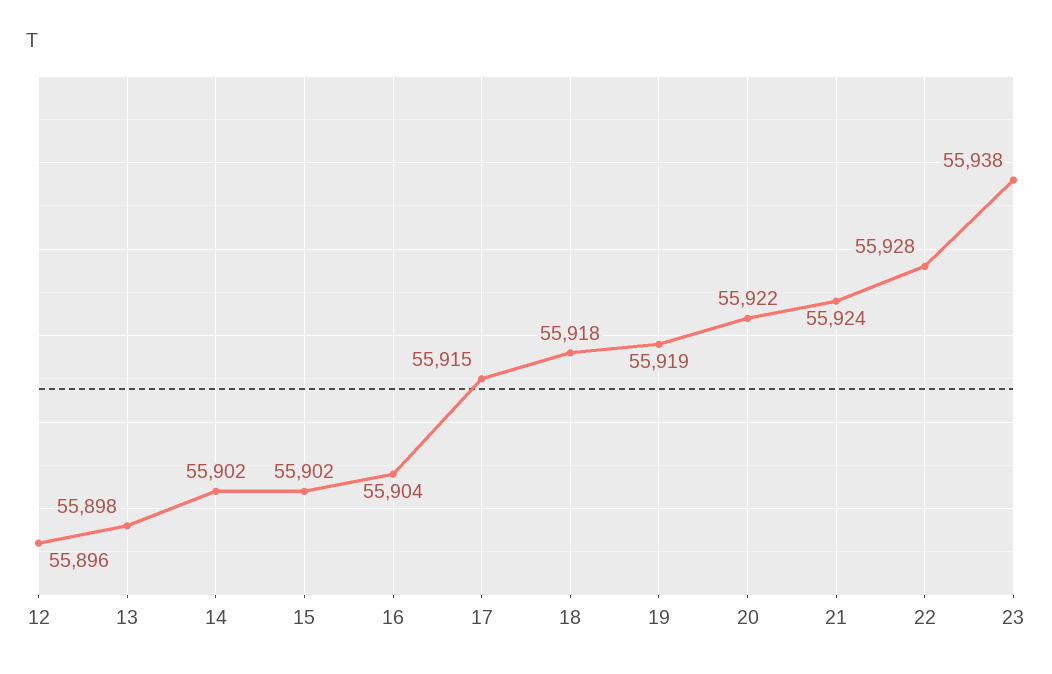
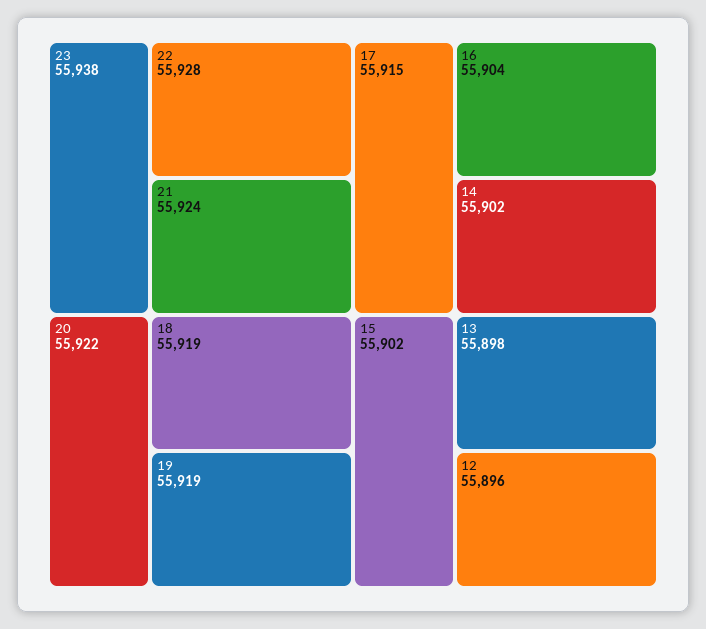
18: 55918 -> 55919

